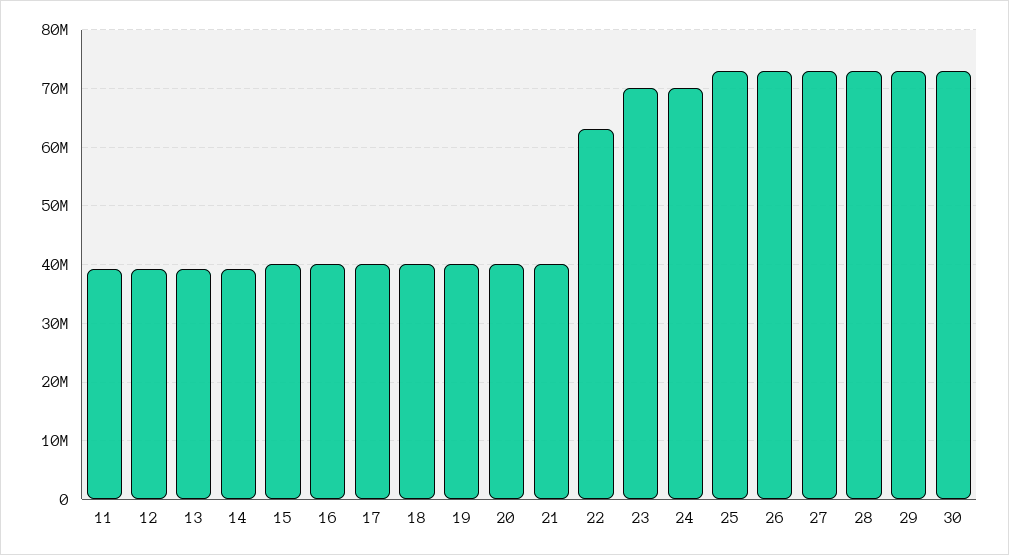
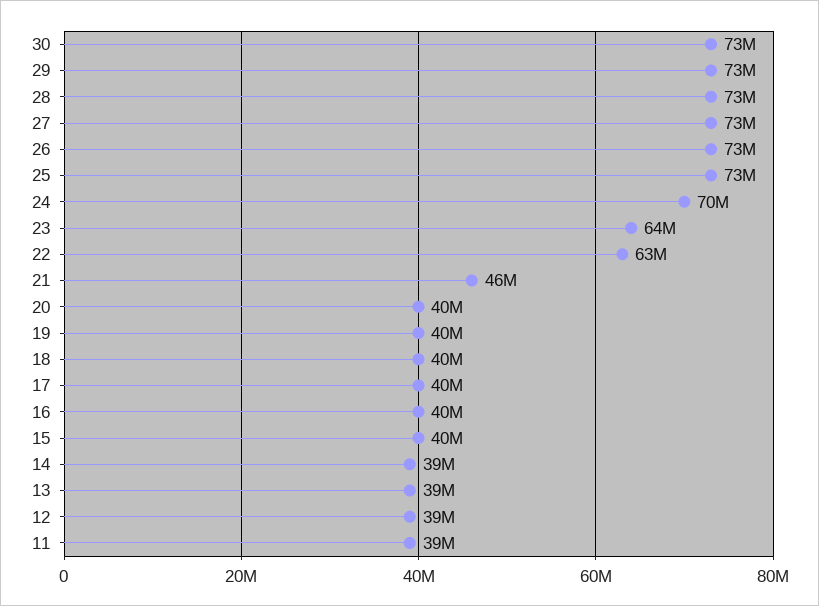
21: 40000000 -> 46000000
23: 70000000 -> 64000000

